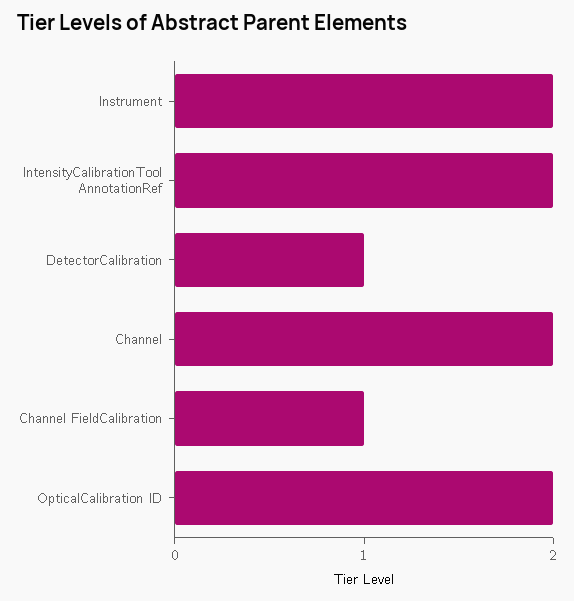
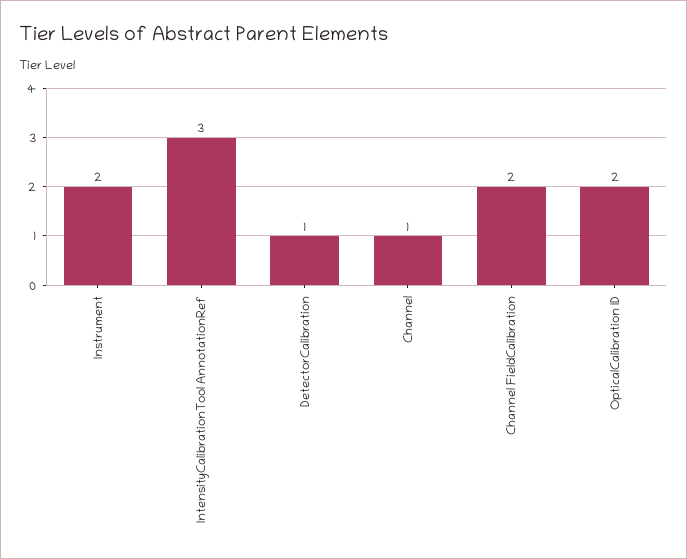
IntensityCalibrationTool AnnotationRef: 2 -> 3
Channel: 2 -> 1
Channel FieldCalibration: 1 -> 2

